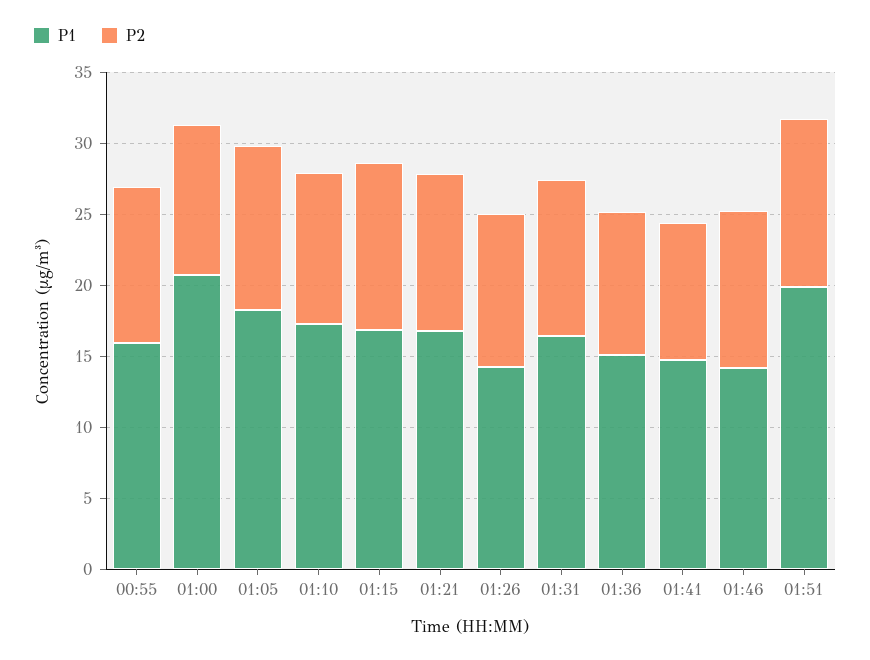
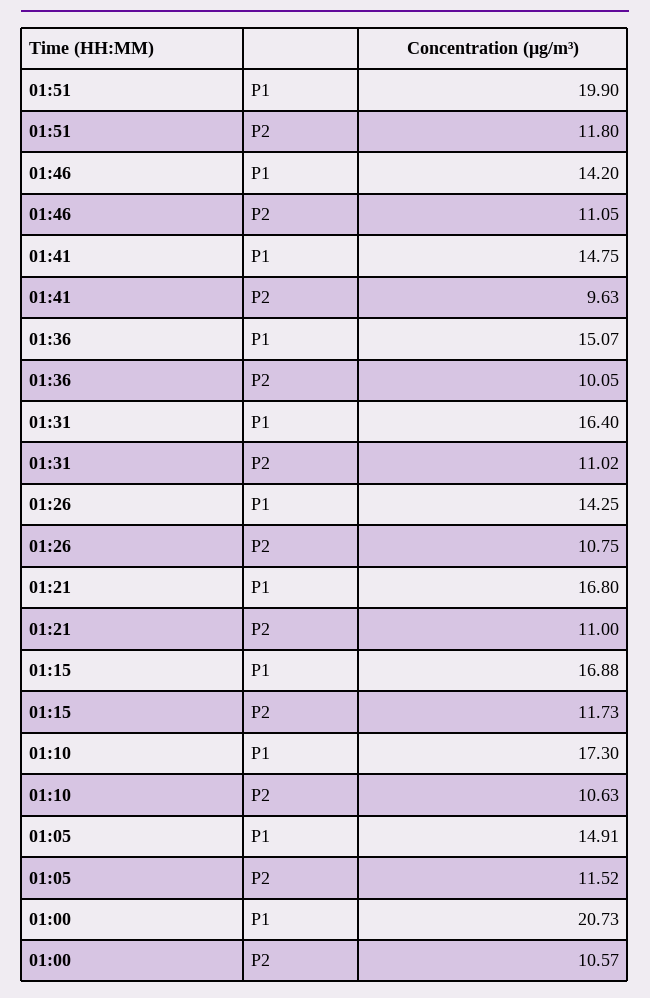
P1, 00:55: 16 -> none
P2, 00:55: 11 -> none
P1, 01:05: 18 -> 14.91

